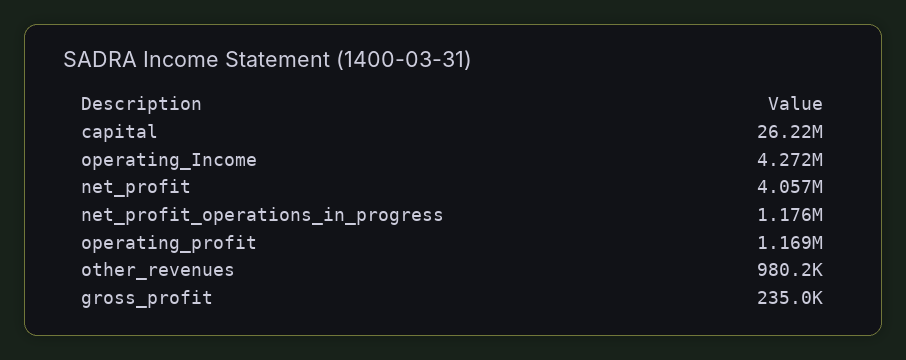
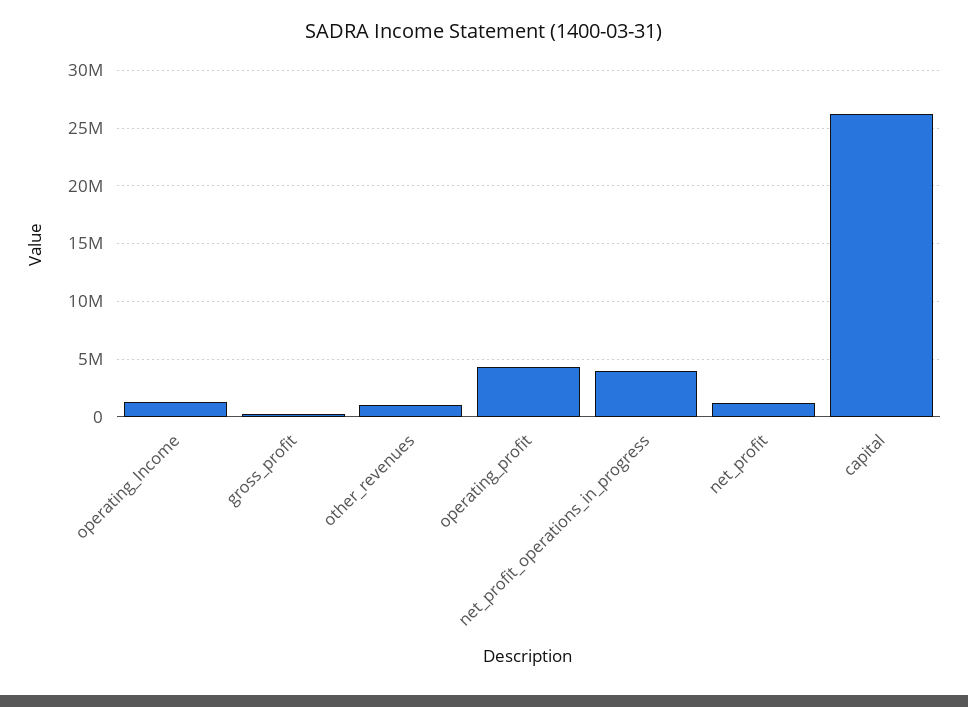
operating_Income: 4272000 -> 1000000
net_profit: 4057000 -> 1000000
net_profit_operations_in_progress: 1176000 -> 4000000
operating_profit: 1169000 -> 4000000

